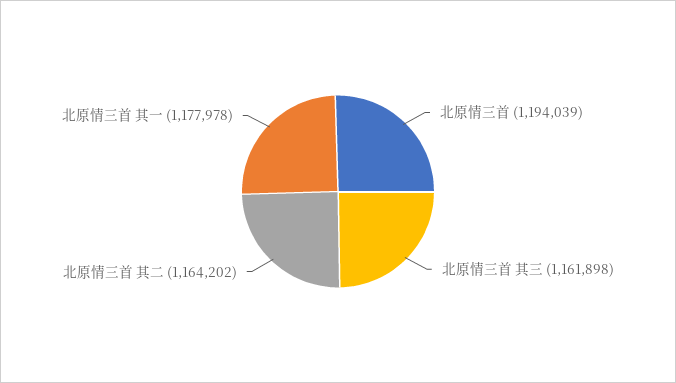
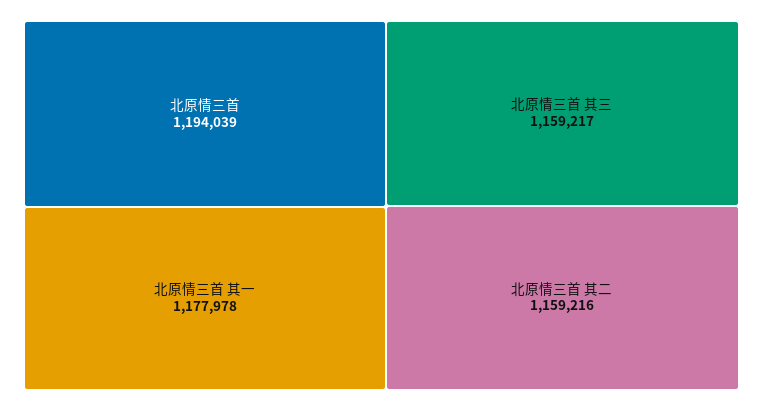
北原情三首 其三: 1161898 -> 1159217
北原情三首 其二: 1164202 -> 1159216

